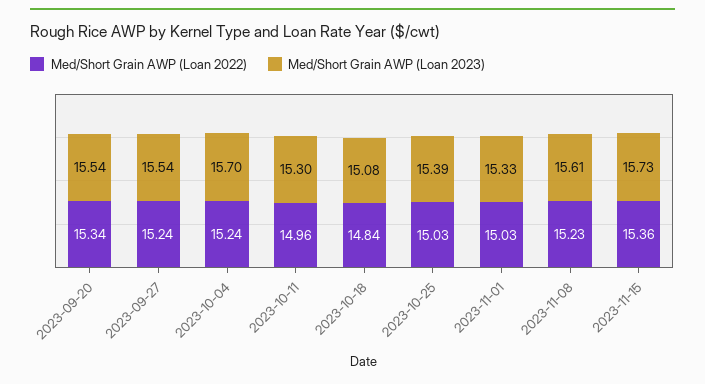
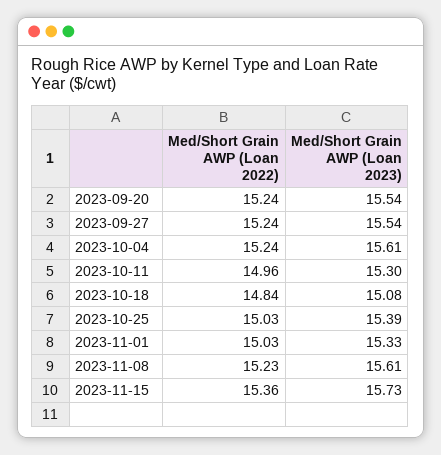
Med/Short Grain AWP (Loan 2022), 2023-09-20: 15.34 -> 15.24
Med/Short Grain AWP (Loan 2023), 2023-10-04: 15.7 -> 15.61

